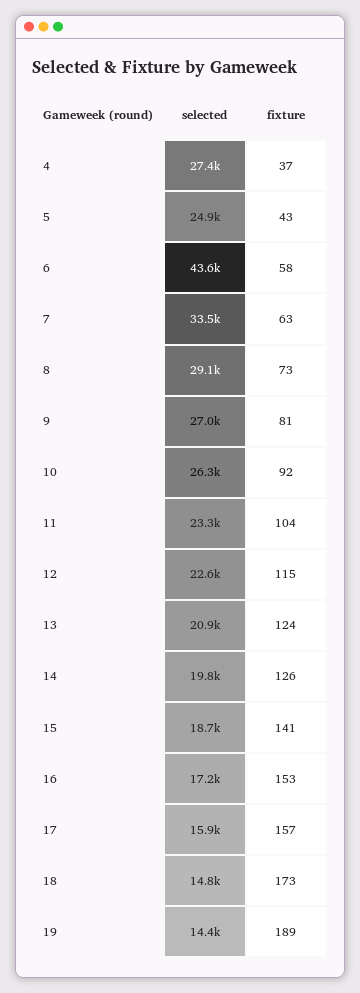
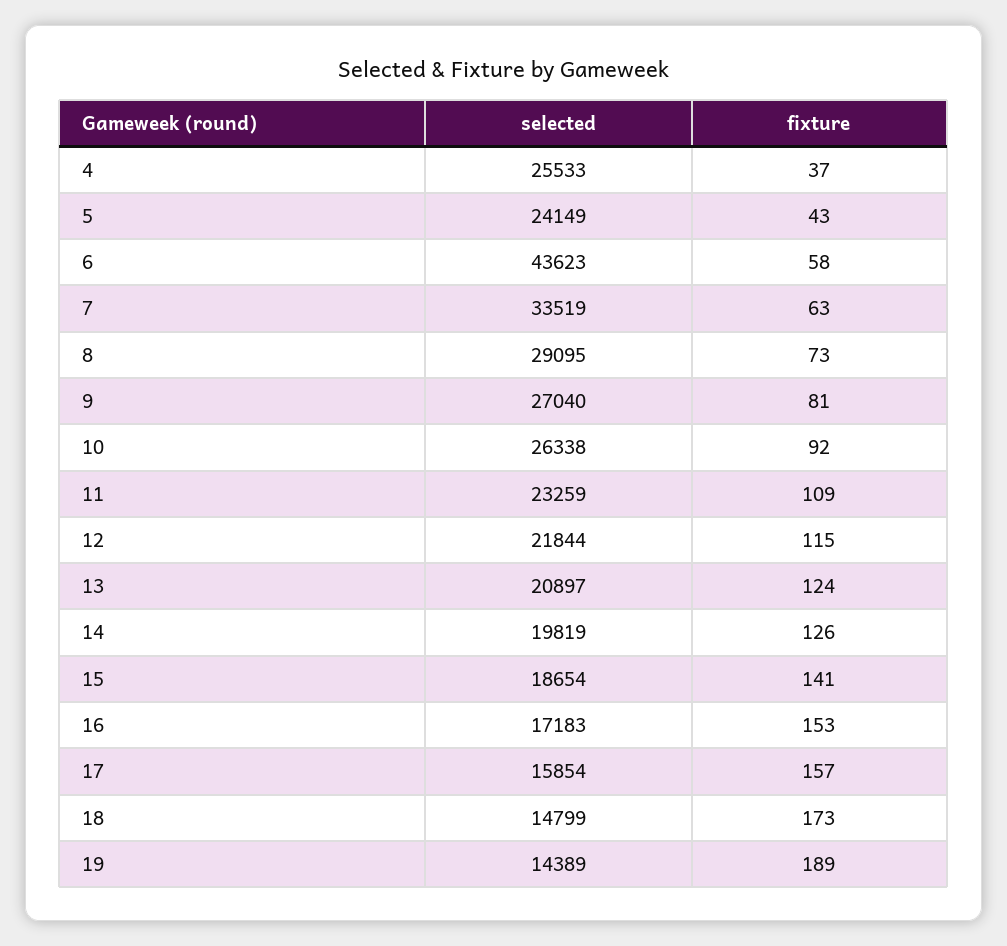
selected, 4: 27400 -> 25533
selected, 5: 24900 -> 24149
fixture, 11: 104 -> 109
selected, 12: 22600 -> 21844

